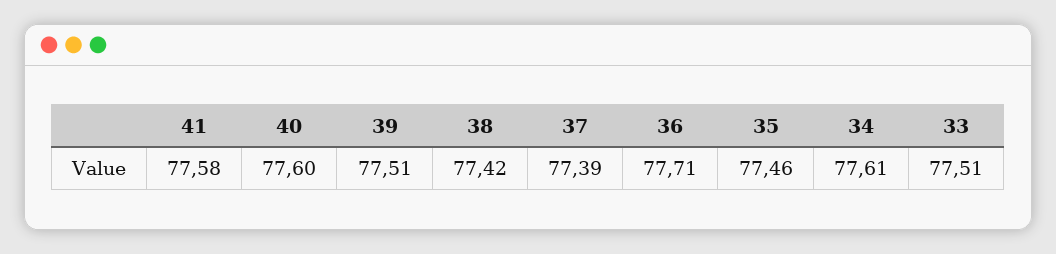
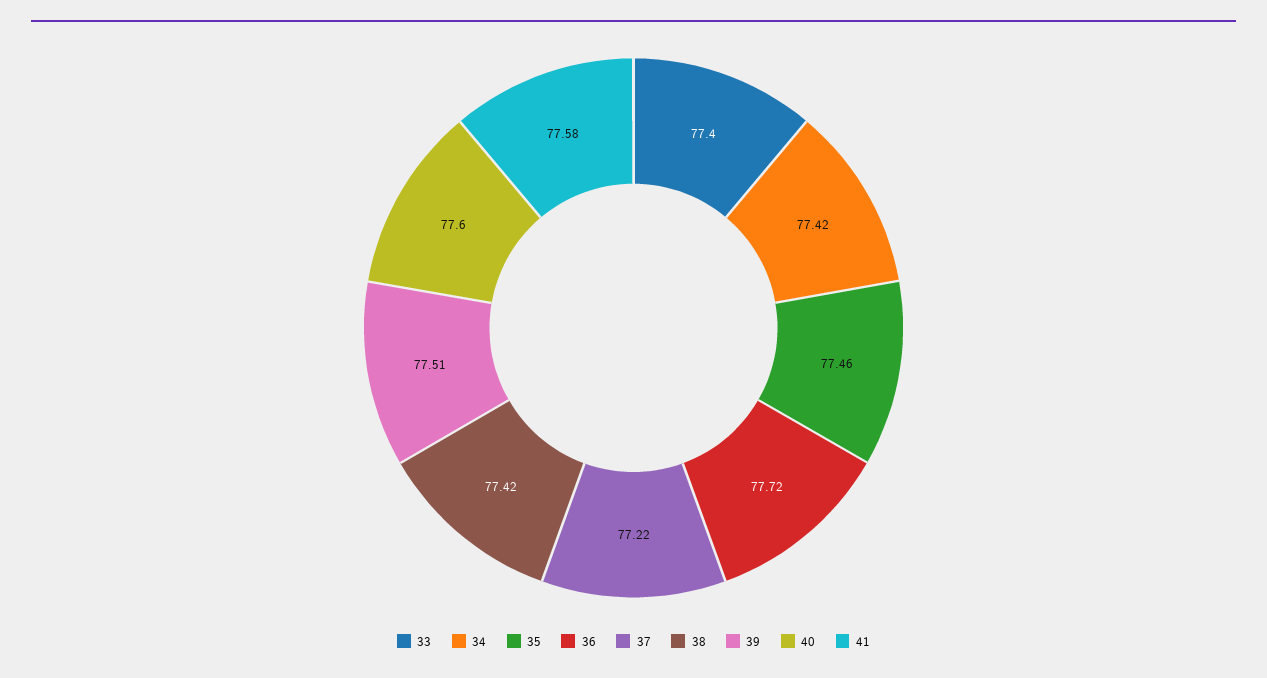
37: 77.39 -> 77.22
36: 77.71 -> 77.72
34: 77.61 -> 77.42
33: 77.51 -> 77.4

